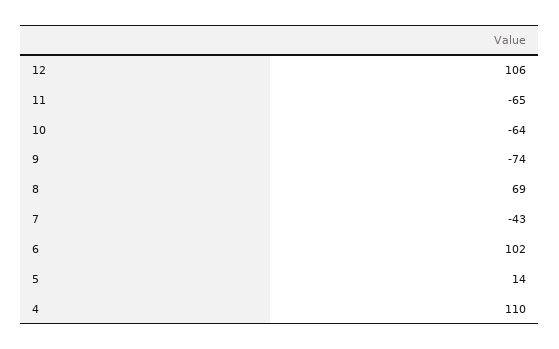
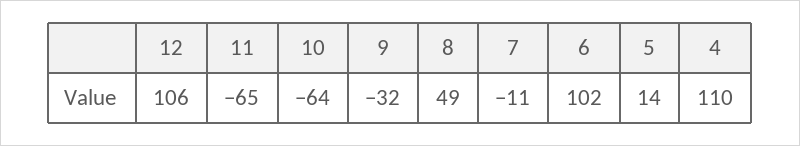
9: -74 -> -32
8: 69 -> 49
7: -43 -> -11

